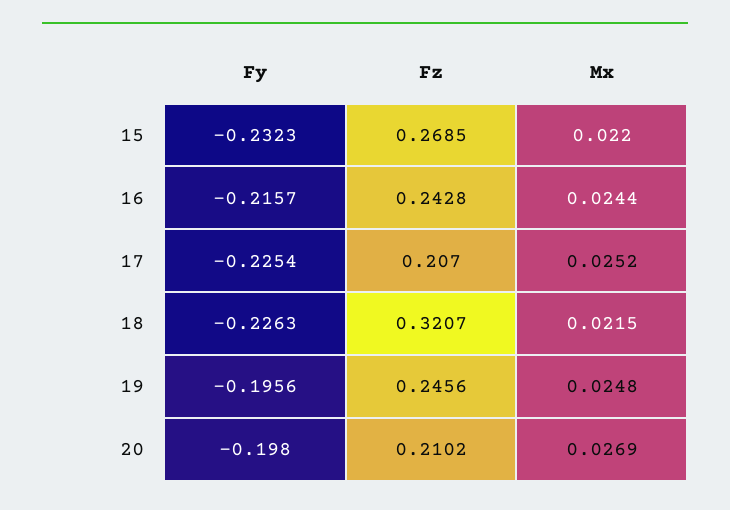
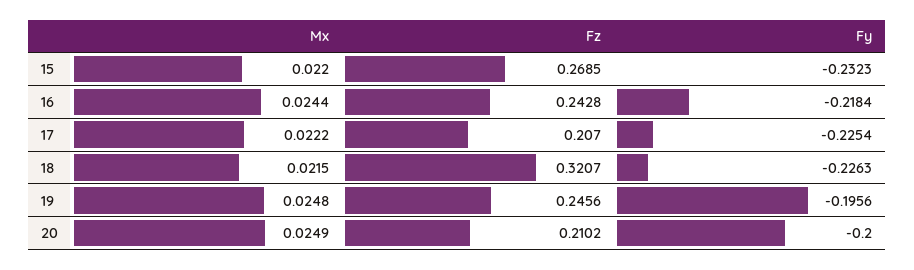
Fy, 16: -0.2157 -> -0.2184
Mx, 17: 0.0252 -> 0.0222
Fy, 20: -0.198 -> -0.2
Mx, 20: 0.0269 -> 0.0249

